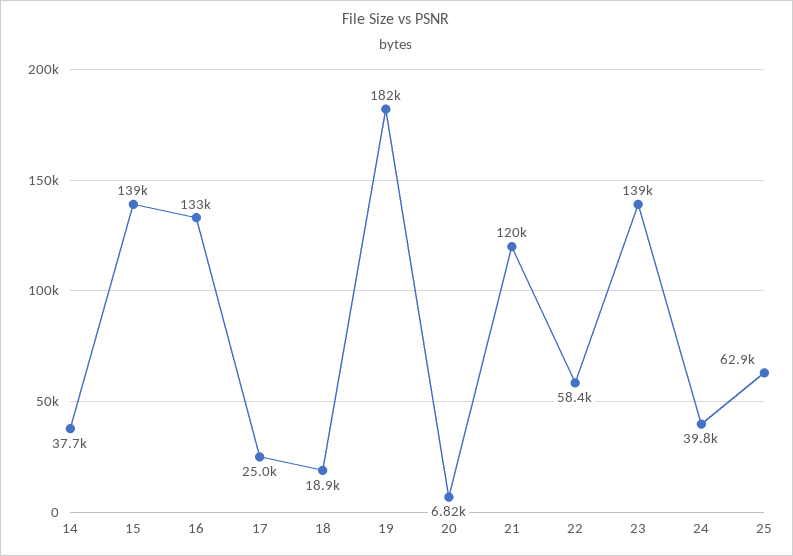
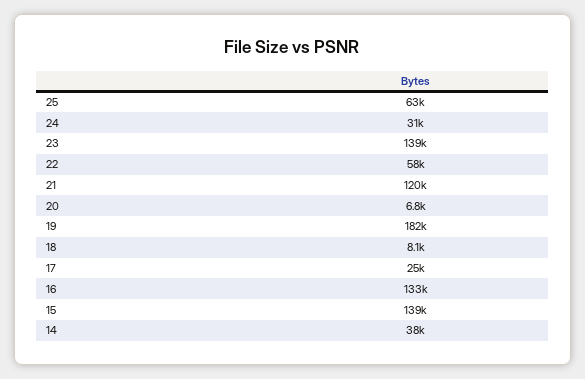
18: 18900 -> 8100
24: 39800 -> 31000

